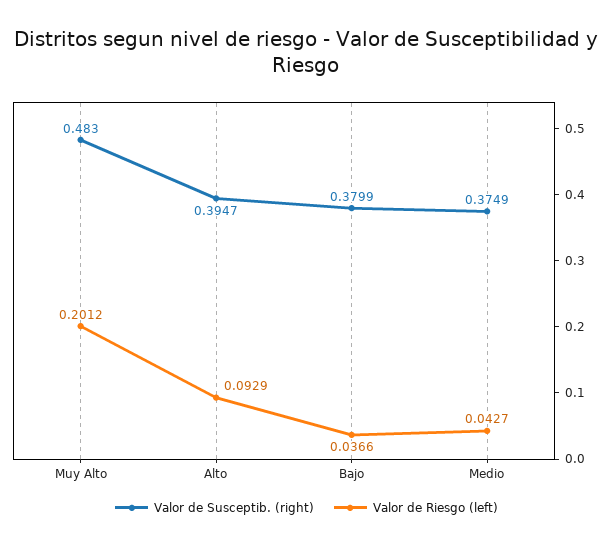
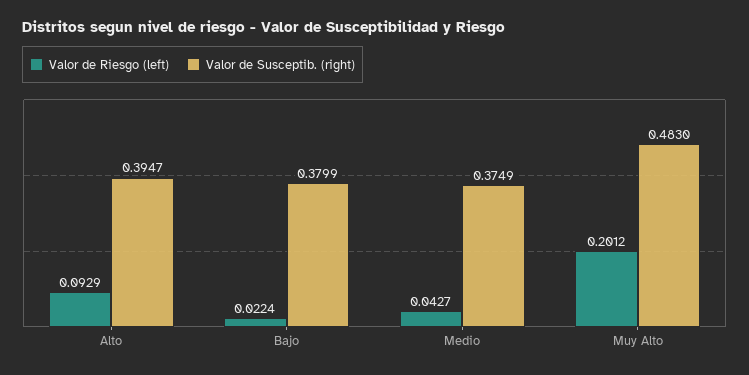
Valor de Riesgo (left), Bajo: 0.0366 -> 0.0224

